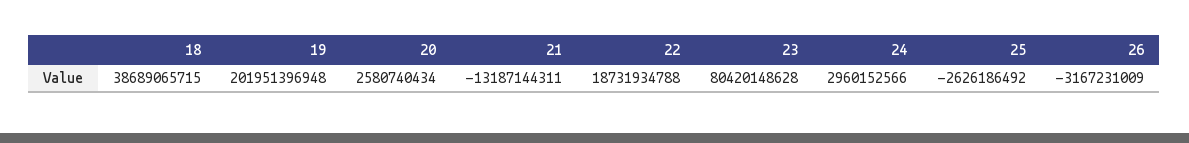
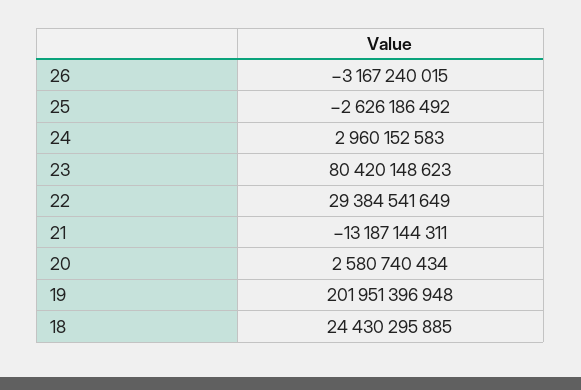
18: 38689065715 -> 24430295885
22: 18731934788 -> 29384541649
23: 80420148628 -> 80420148623
24: 2960152566 -> 2960152583
26: -3167231009 -> -3167240015

